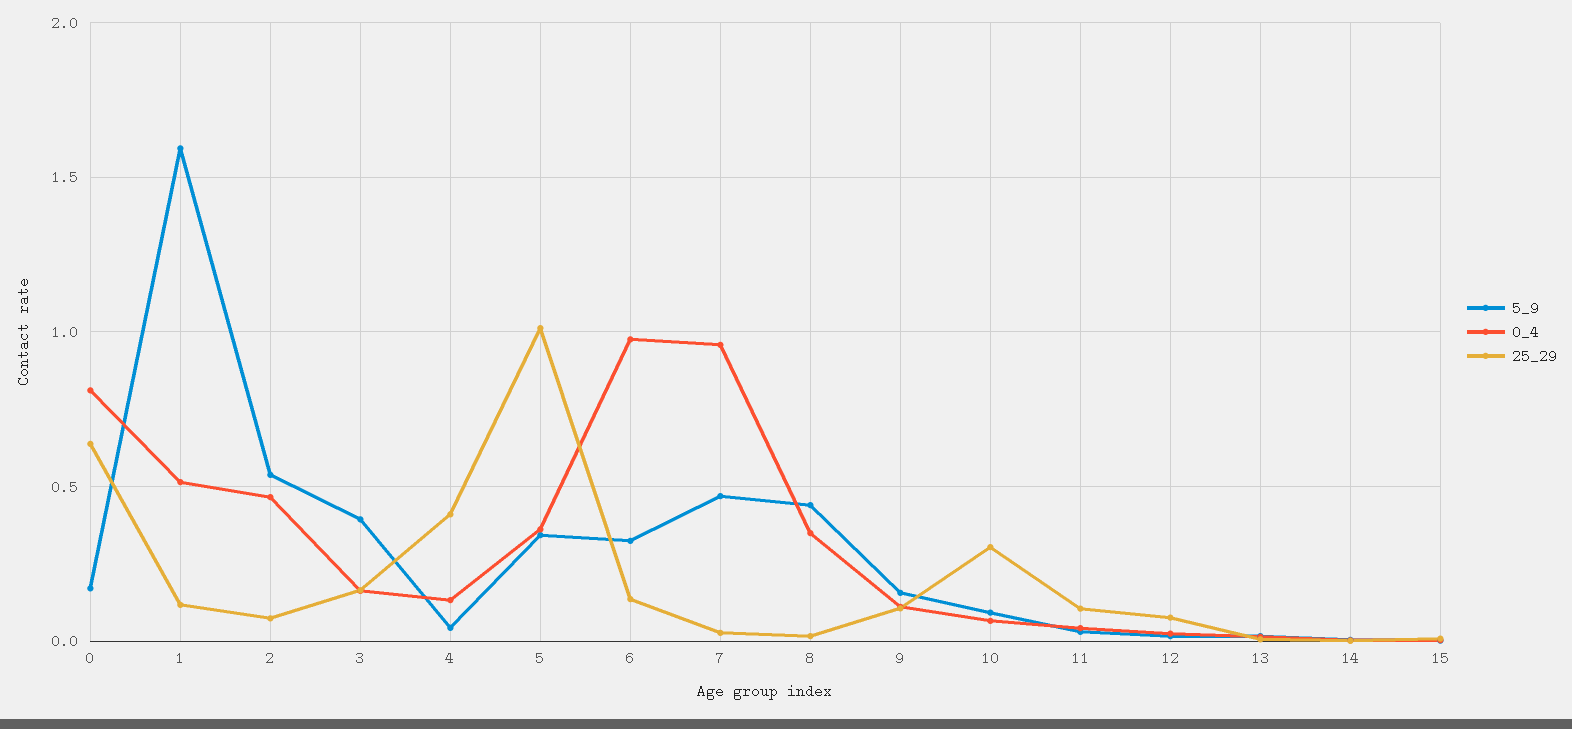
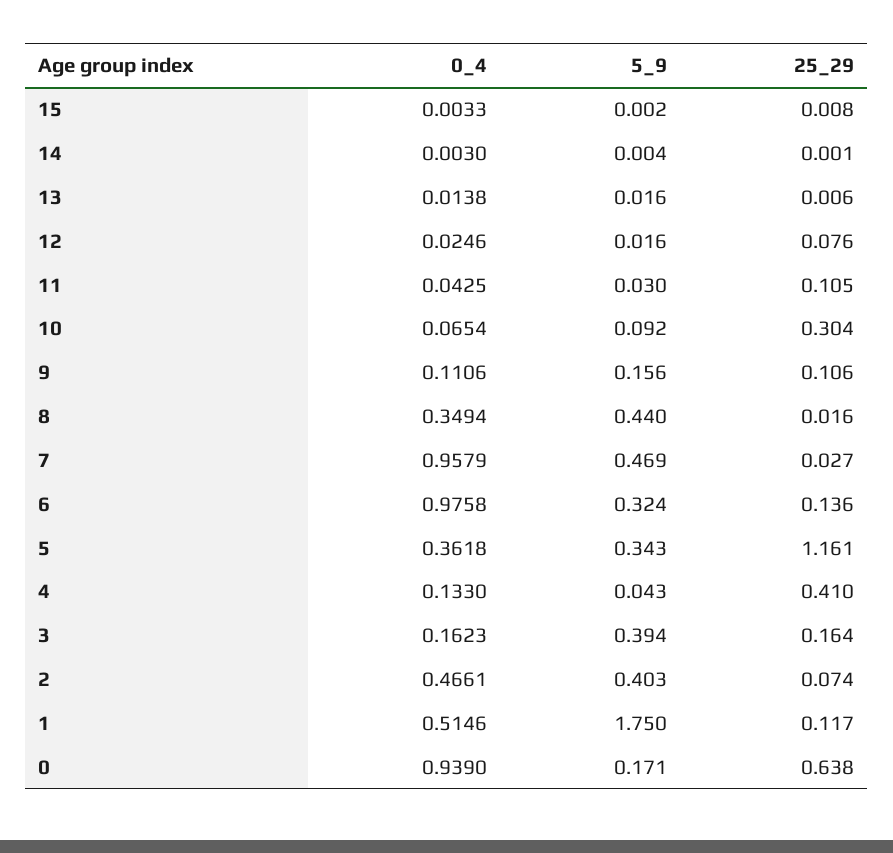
0_4, 0: 0.8 -> 0.939
5_9, 1: 1.6 -> 1.75
5_9, 2: 0.55 -> 0.403
25_29, 5: 1 -> 1.161

